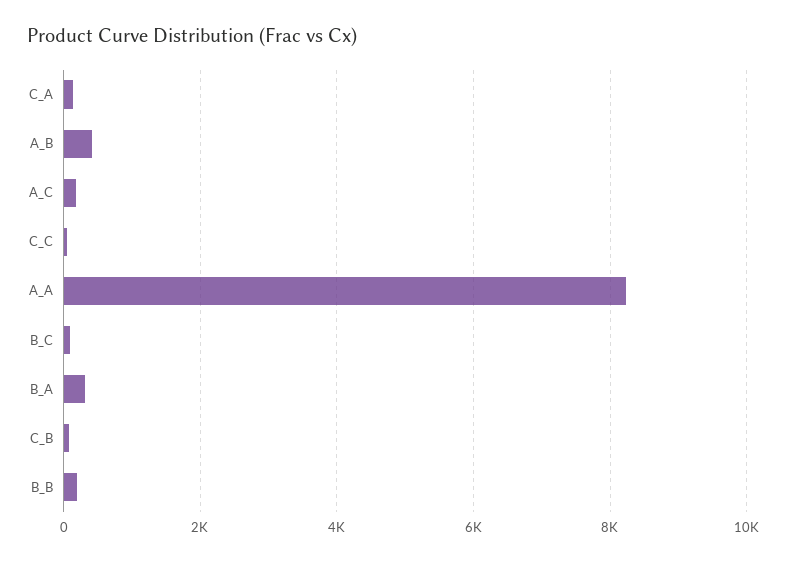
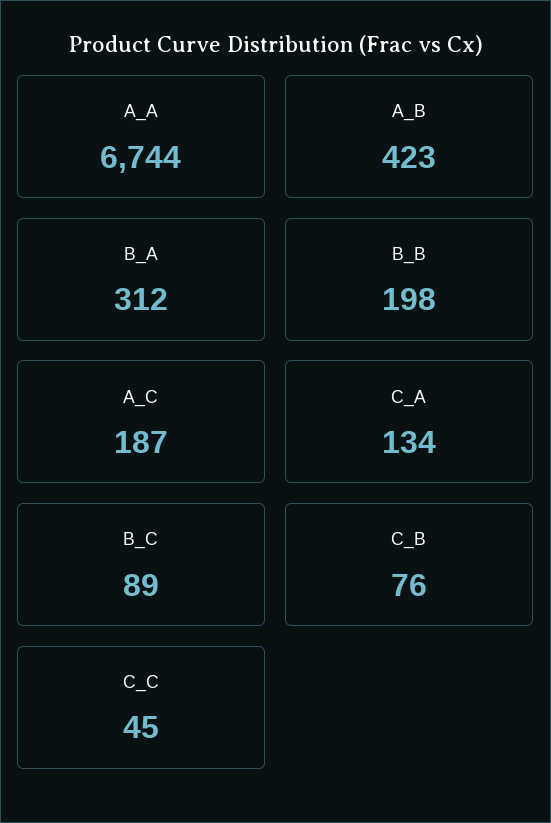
A_A: 8200 -> 6744

